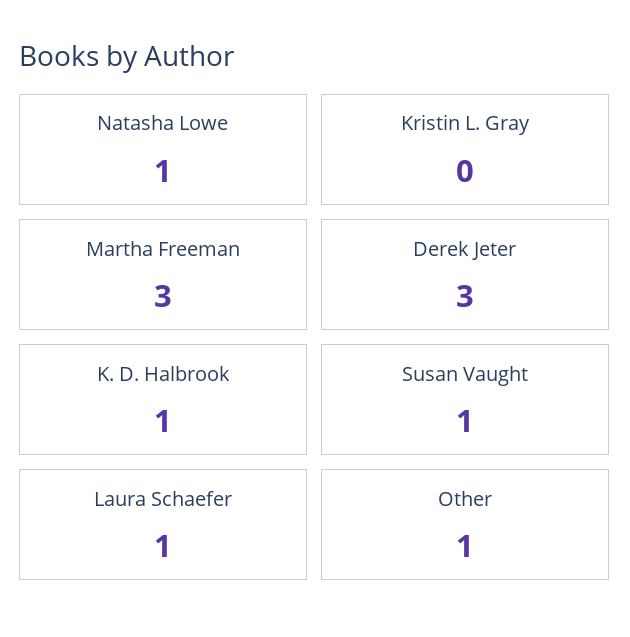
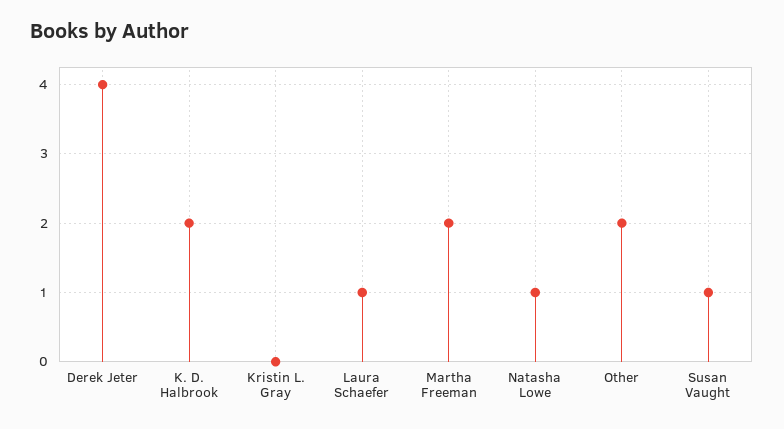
Martha Freeman: 3 -> 2
Derek Jeter: 3 -> 4
K. D. Halbrook: 1 -> 2
Other: 1 -> 2

